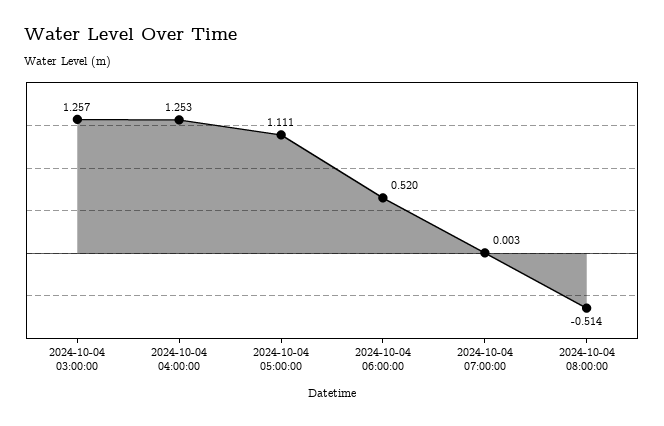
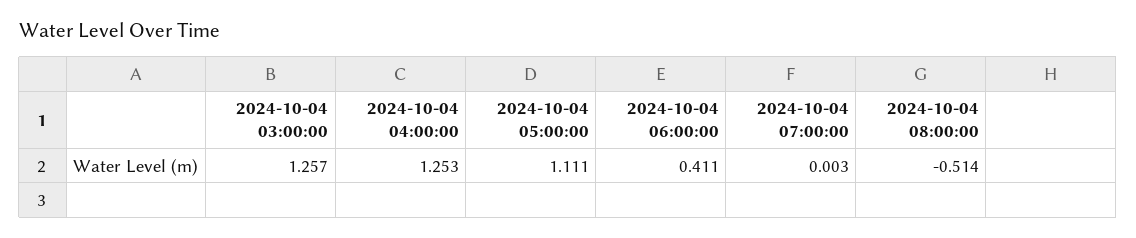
2024-10-04 06:00:00: 0.52 -> 0.411

